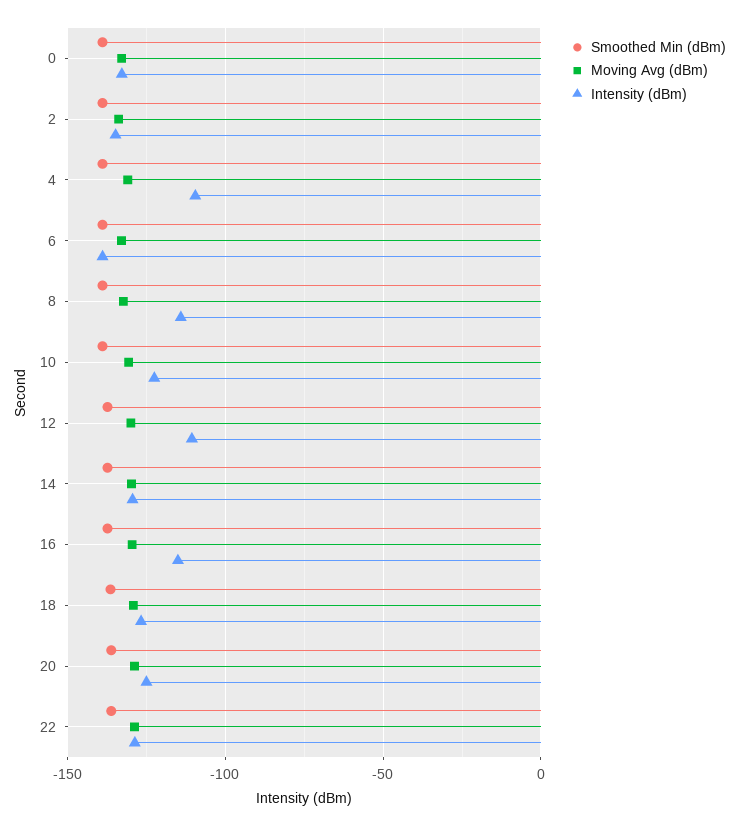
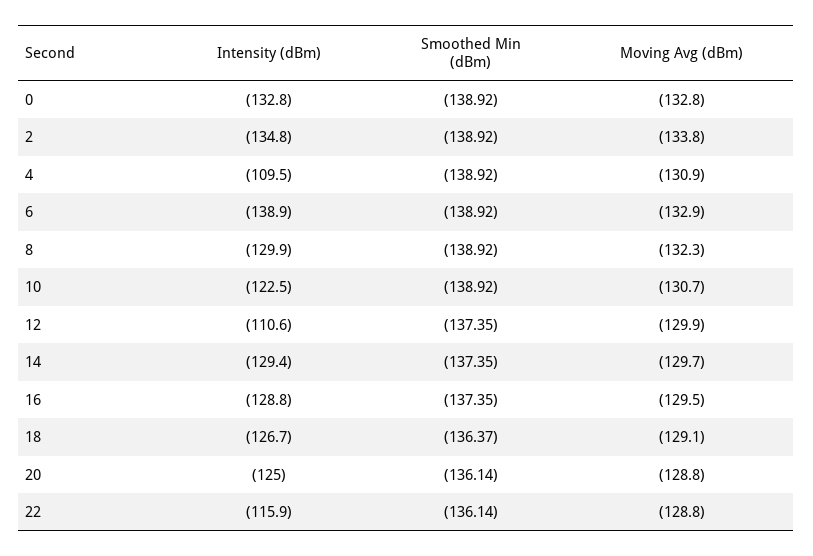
Intensity (dBm), 8: -115 -> -129.9
Intensity (dBm), 16: -115 -> -128.8
Intensity (dBm), 22: -130 -> -115.9

